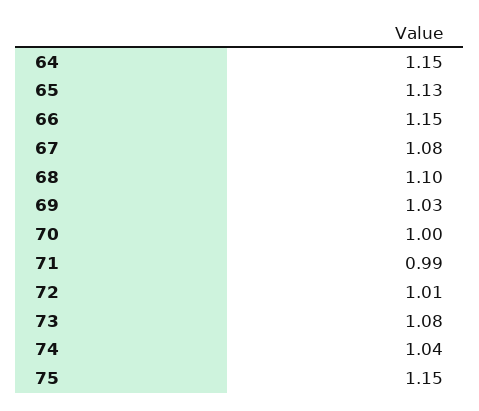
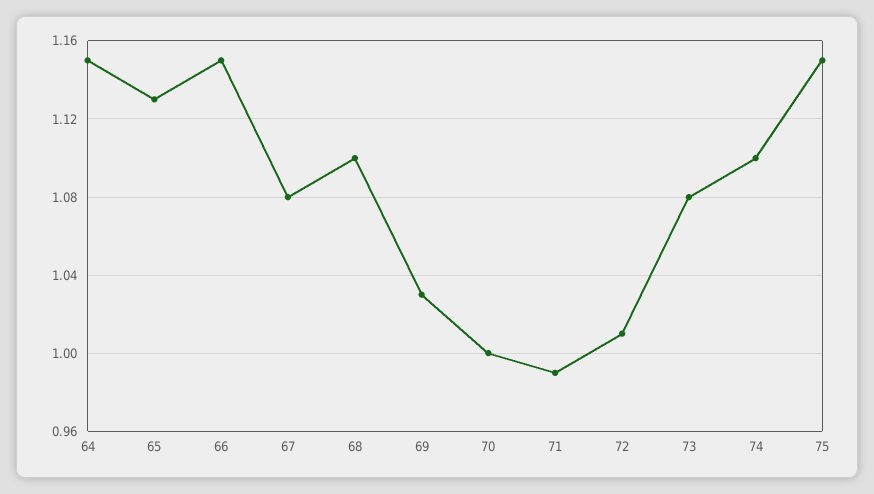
74: 1.04 -> 1.1

